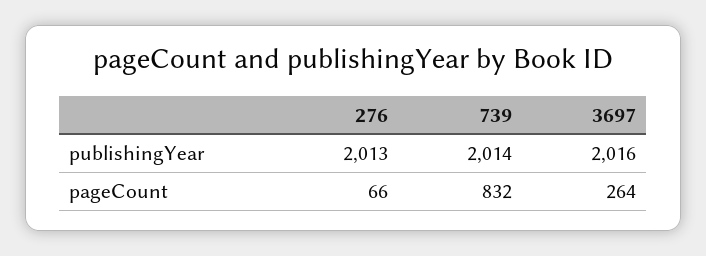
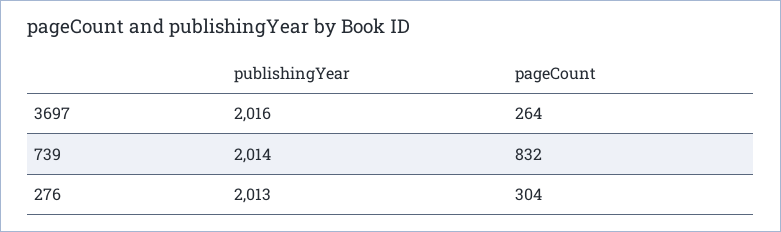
276, pageCount: 66 -> 304

